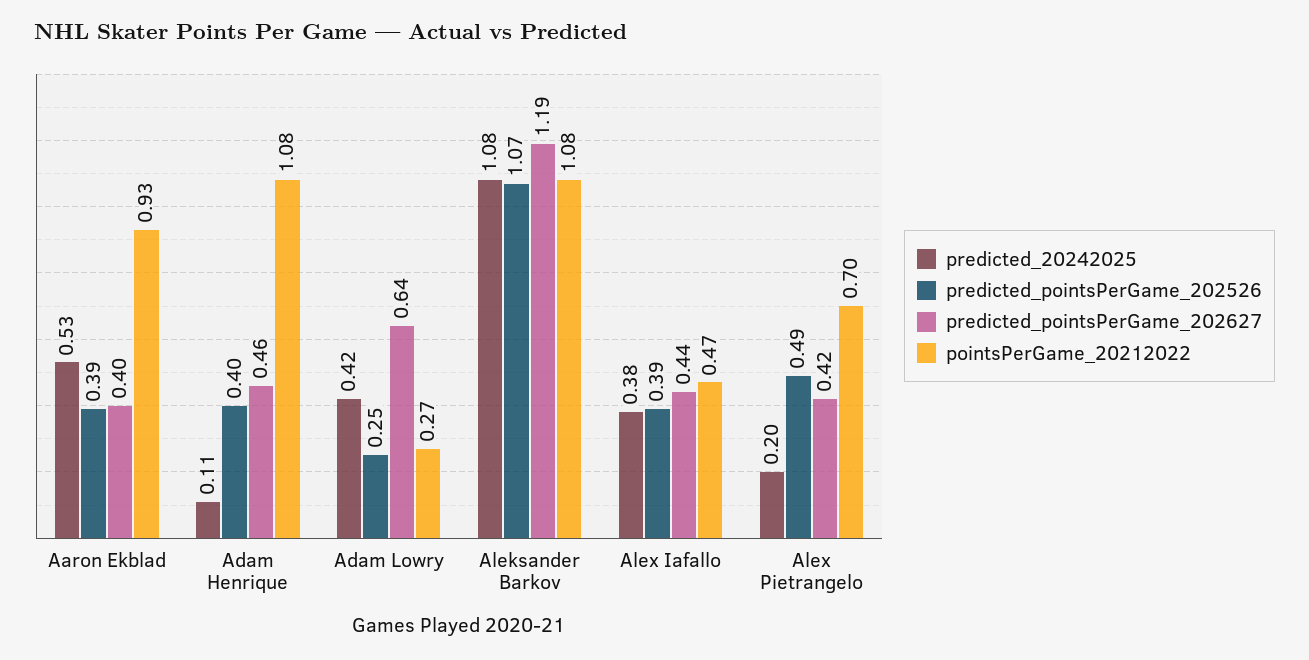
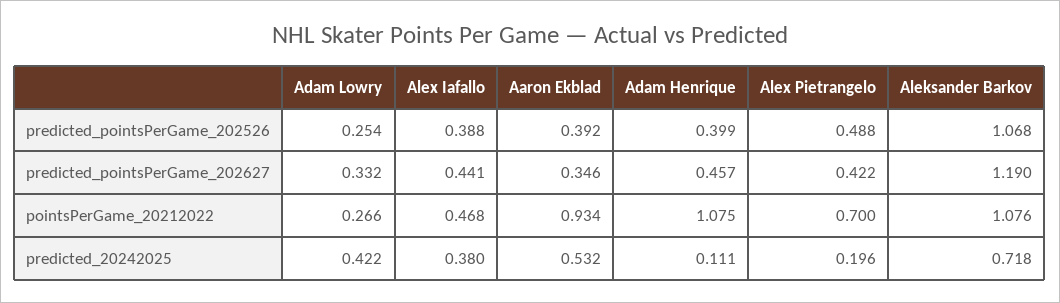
predicted_pointsPerGame_202627, Aaron Ekblad: 0.4 -> 0.346
predicted_pointsPerGame_202627, Adam Lowry: 0.64 -> 0.332
predicted_20242025, Aleksander Barkov: 1.08 -> 0.718

